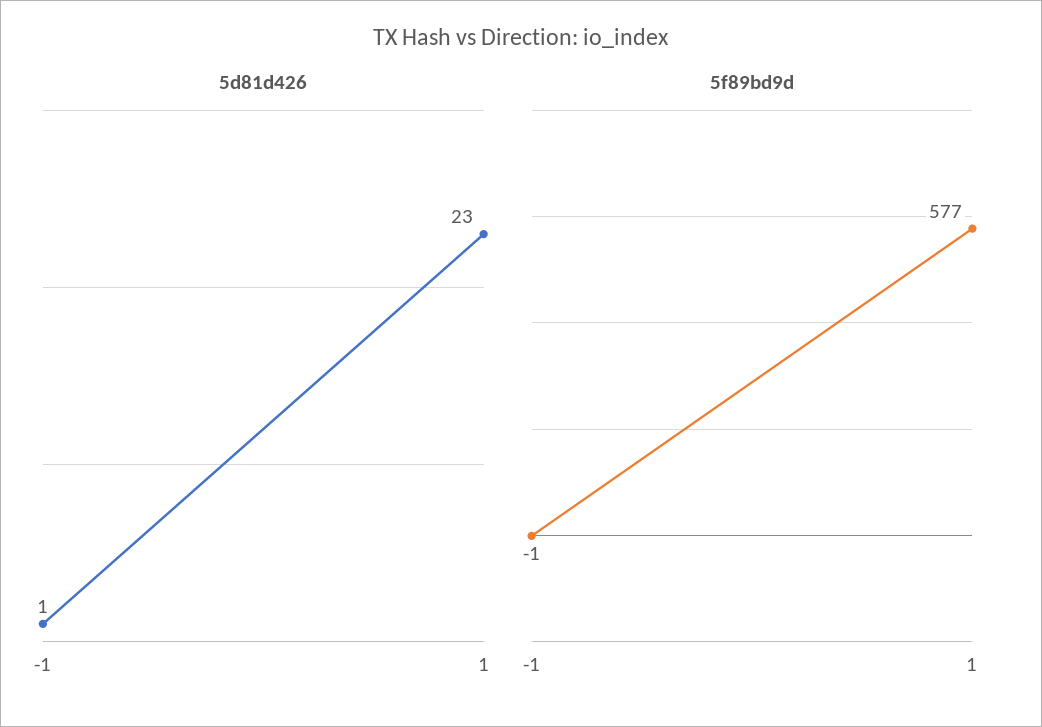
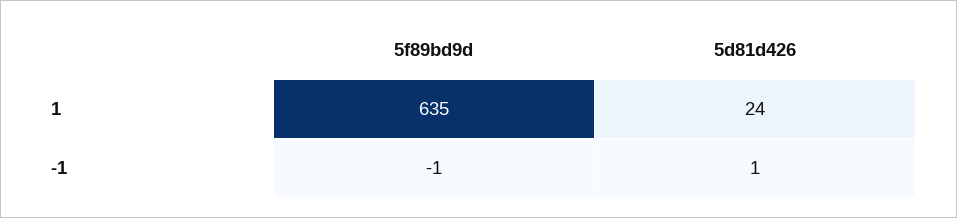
5d81d426, 1: 23 -> 24
5f89bd9d, 1: 577 -> 635

